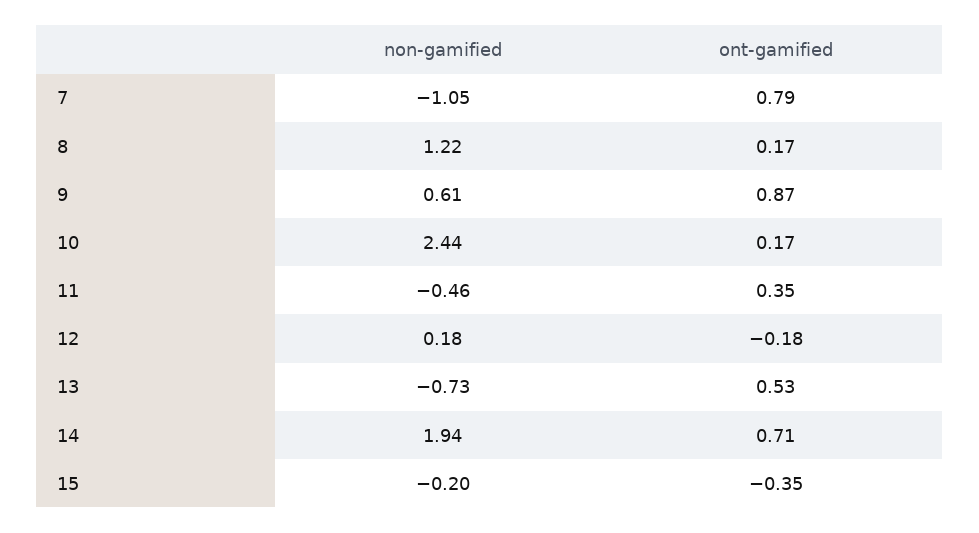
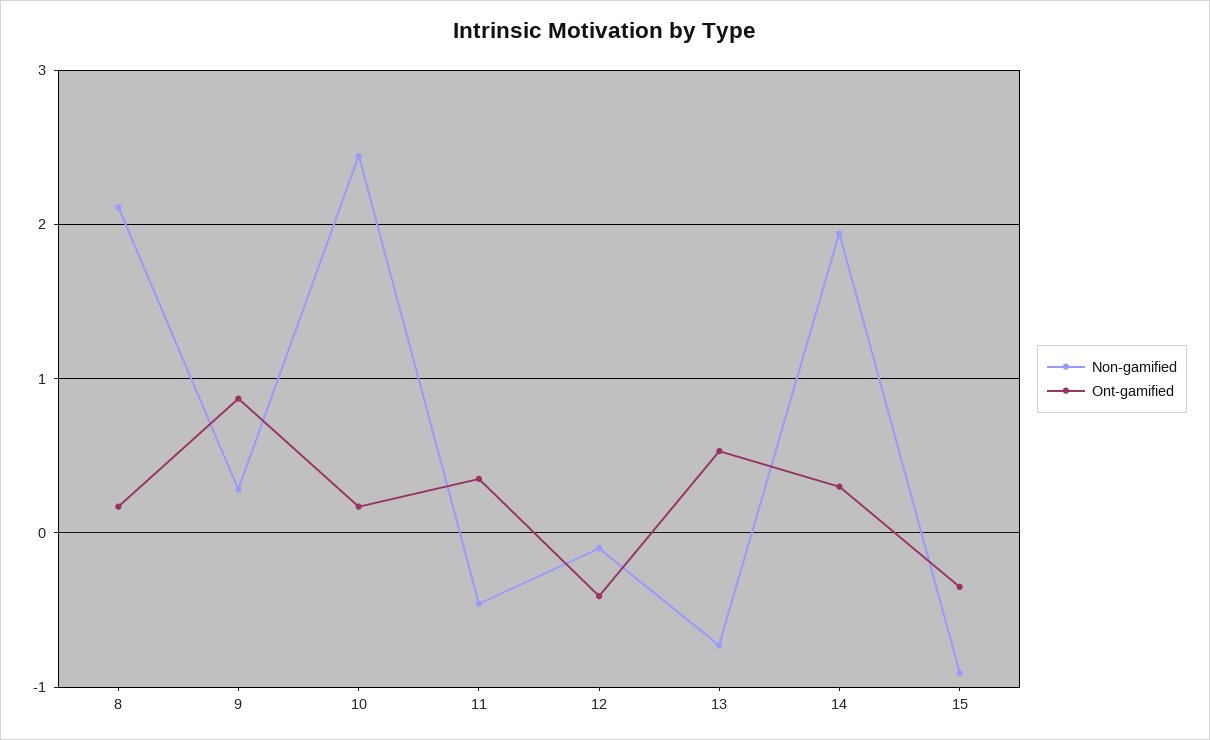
non-gamified, 7: -1.05 -> none
ont-gamified, 7: 0.79 -> none
non-gamified, 8: 1.22 -> 2.1
non-gamified, 9: 0.61 -> 0.3
non-gamified, 12: 0.18 -> -0.1
ont-gamified, 12: -0.18 -> -0.4
ont-gamified, 14: 0.71 -> 0.3
non-gamified, 15: -0.2 -> -0.9

